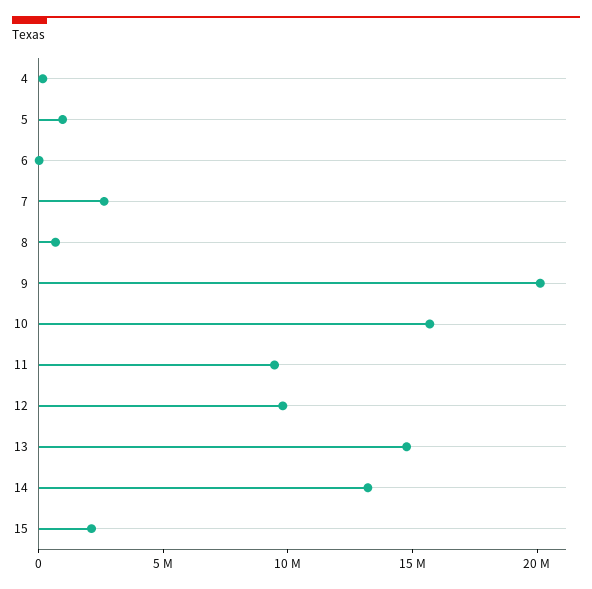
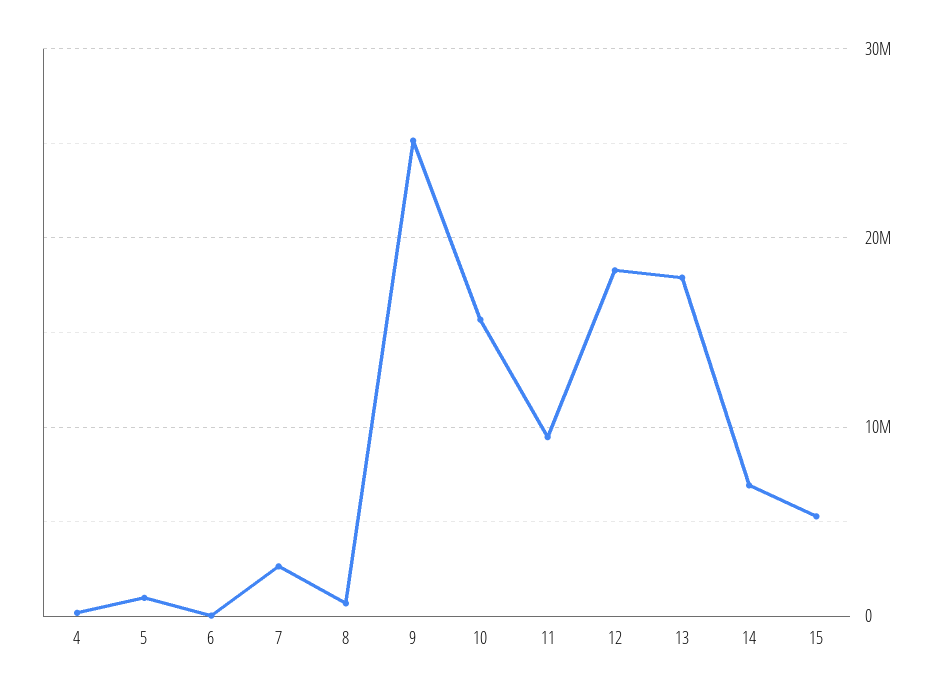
9: 20000000 -> 25000000
12: 10000000 -> 18000000
13: 15000000 -> 18000000
14: 13000000 -> 7000000
15: 2000000 -> 5000000

